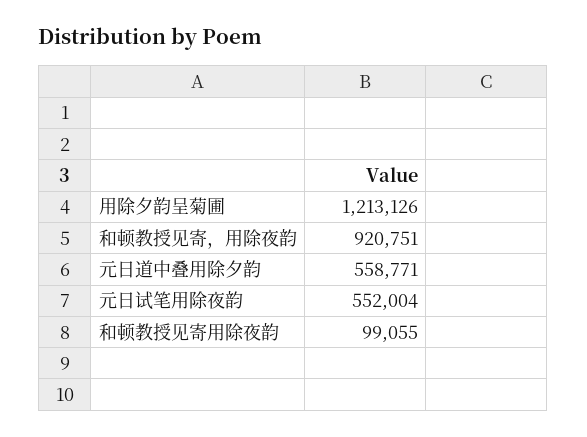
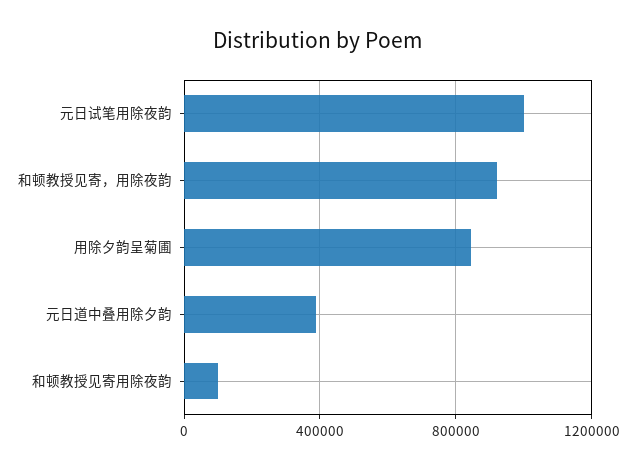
用除夕韵呈菊圃: 1213126 -> 850000
元日道中叠用除夕韵: 558771 -> 400000
元日试笔用除夜韵: 552004 -> 1000000

